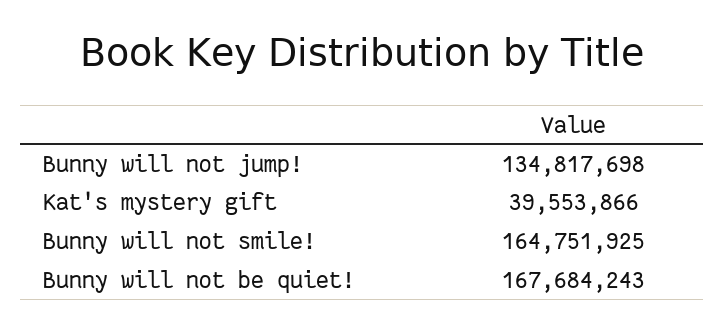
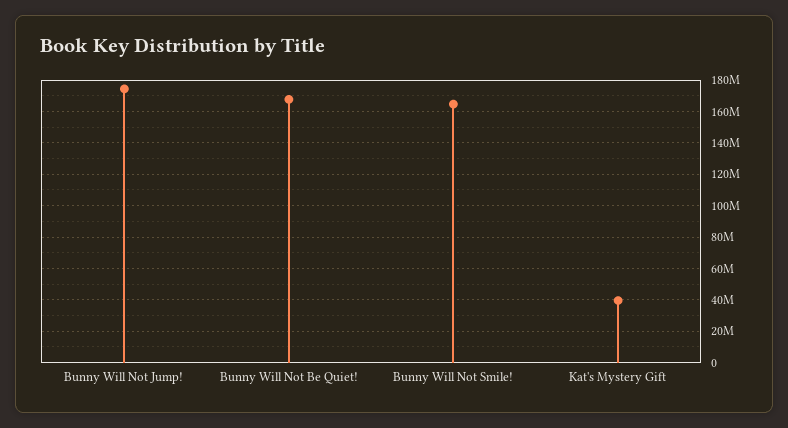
Bunny will not jump!: 134817698 -> 175000000

